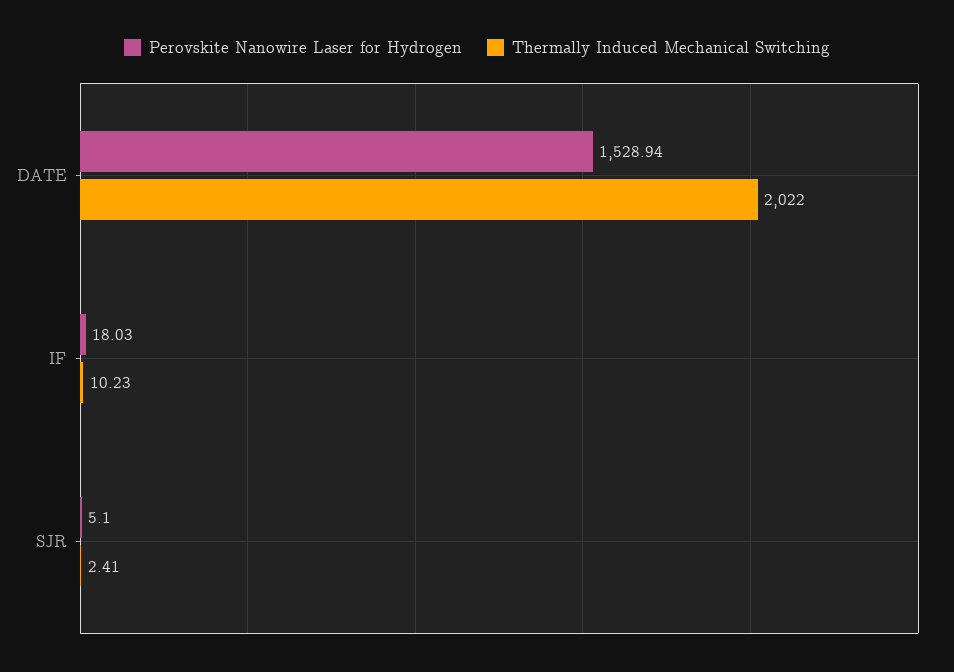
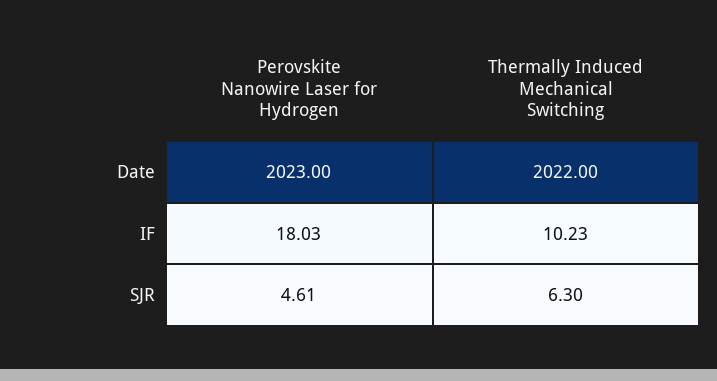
Perovskite Nanowire Laser for Hydrogen, DATE: 1528.94 -> 2023
Perovskite Nanowire Laser for Hydrogen, SJR: 5.1 -> 4.61
Thermally Induced Mechanical Switching, SJR: 2.41 -> 6.3

